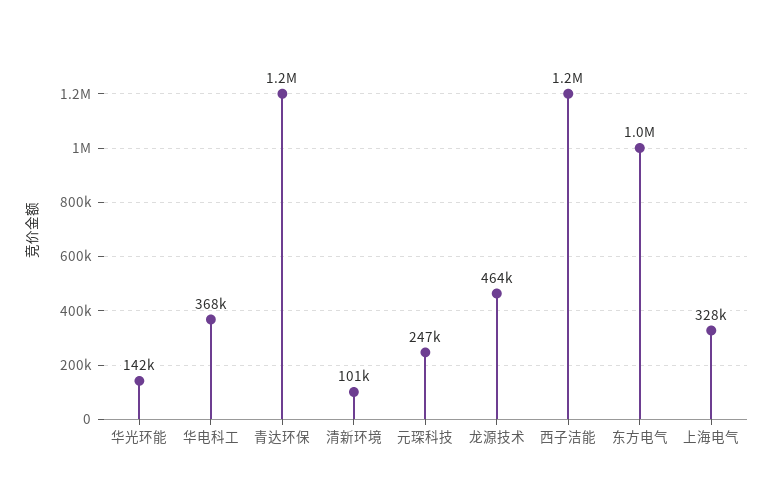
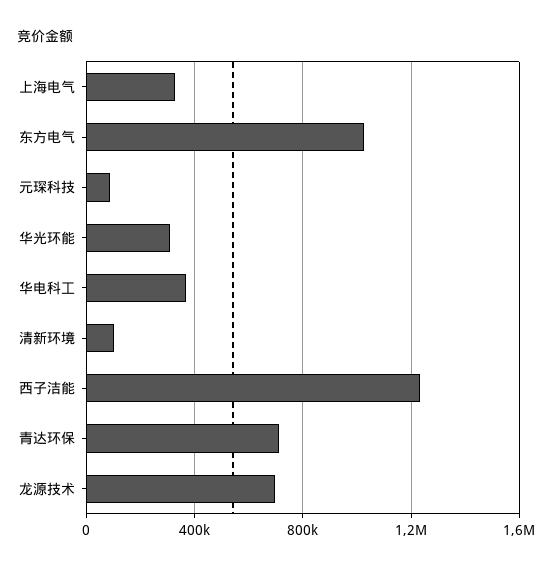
华光环能: 142000 -> 300000
青达环保: 1200000 -> 700000
元琛科技: 247000 -> 100000
龙源技术: 464000 -> 700000

